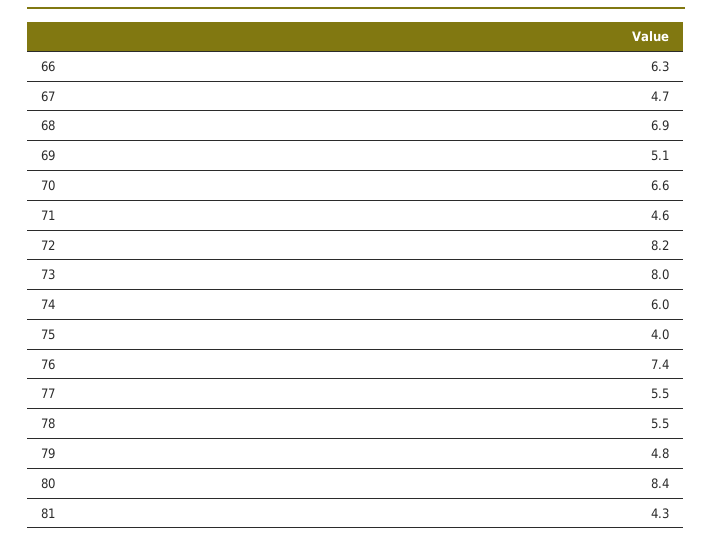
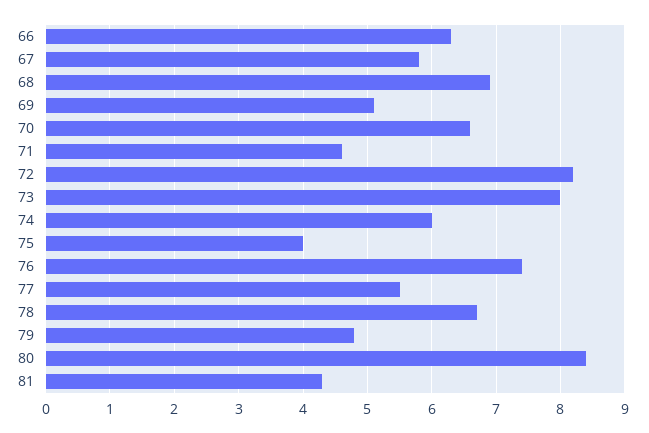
67: 4.7 -> 5.8
78: 5.5 -> 6.7

